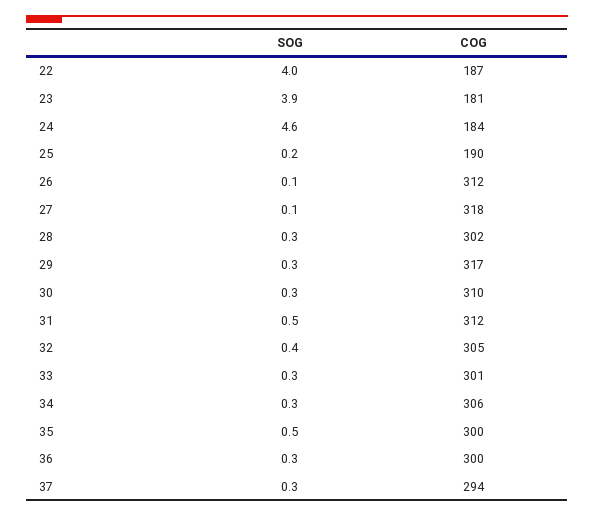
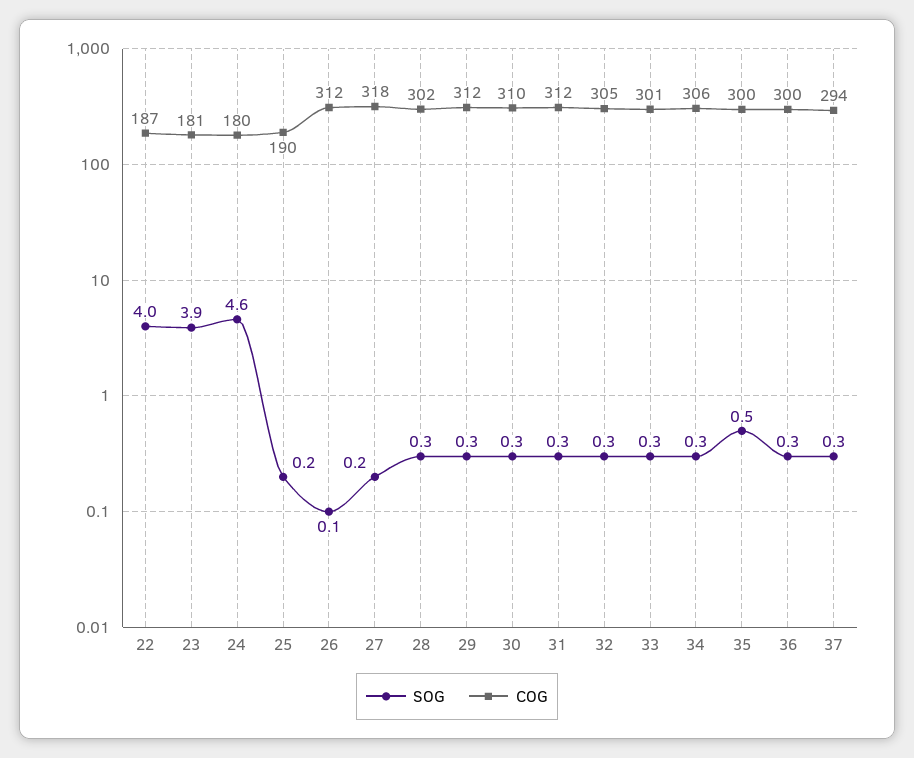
COG, 24: 184 -> 180
SOG, 27: 0.1 -> 0.2
COG, 29: 317 -> 312
SOG, 31: 0.5 -> 0.3
SOG, 32: 0.4 -> 0.3

